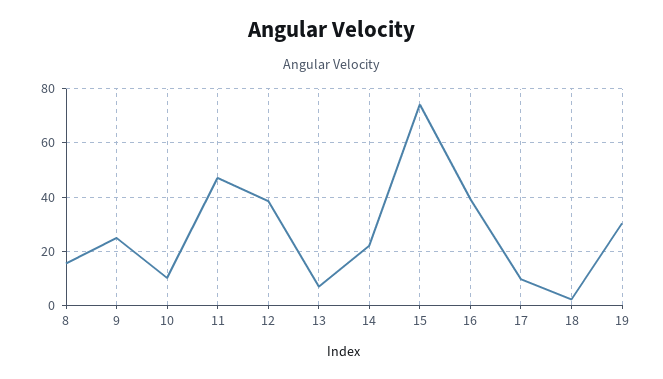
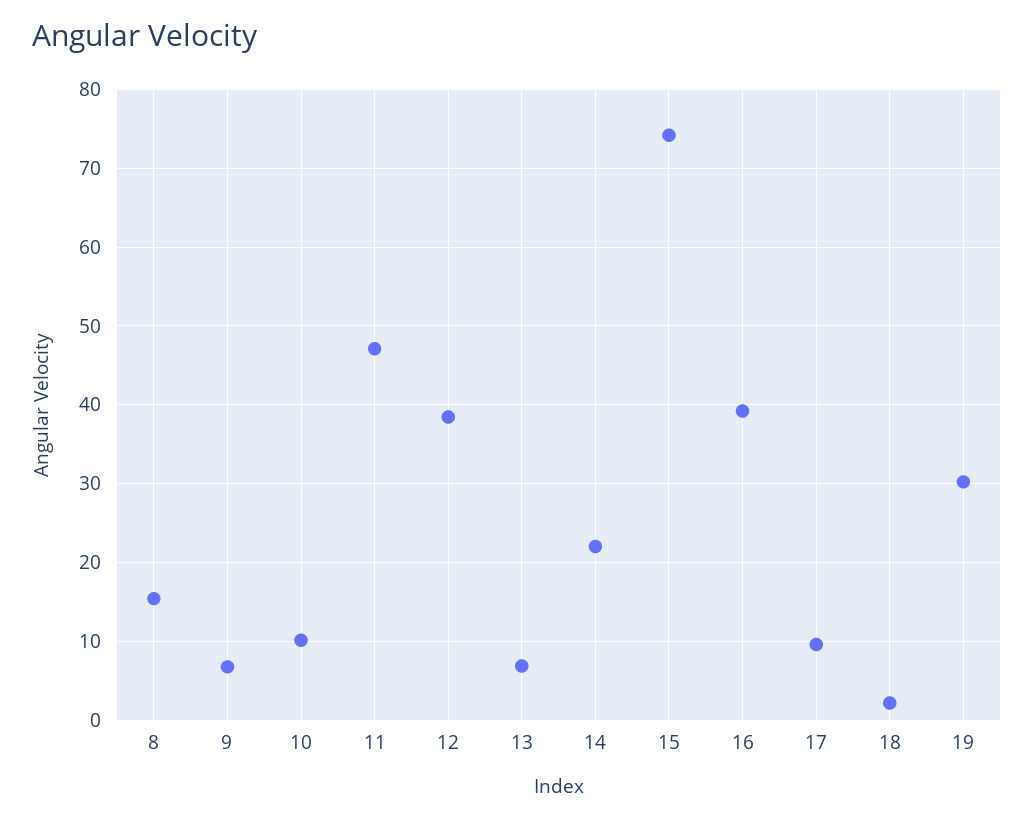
9: 25 -> 7

